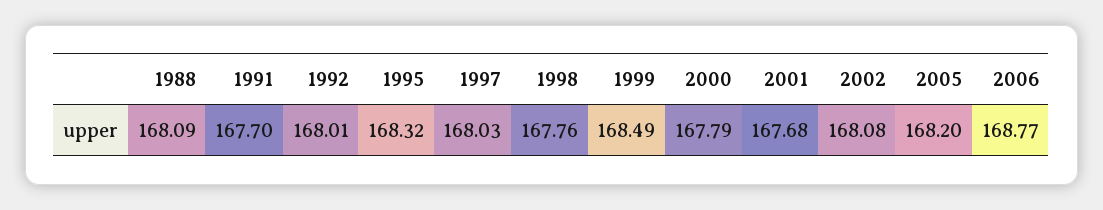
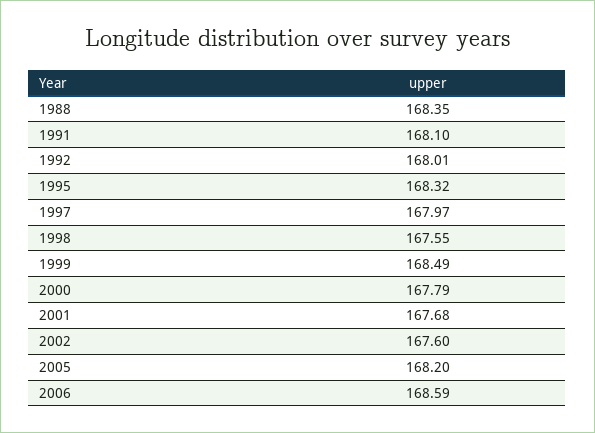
1988: 168.09 -> 168.35
1991: 167.7 -> 168.1
1997: 168.03 -> 167.97
1998: 167.76 -> 167.55
2002: 168.08 -> 167.6
2006: 168.77 -> 168.59

